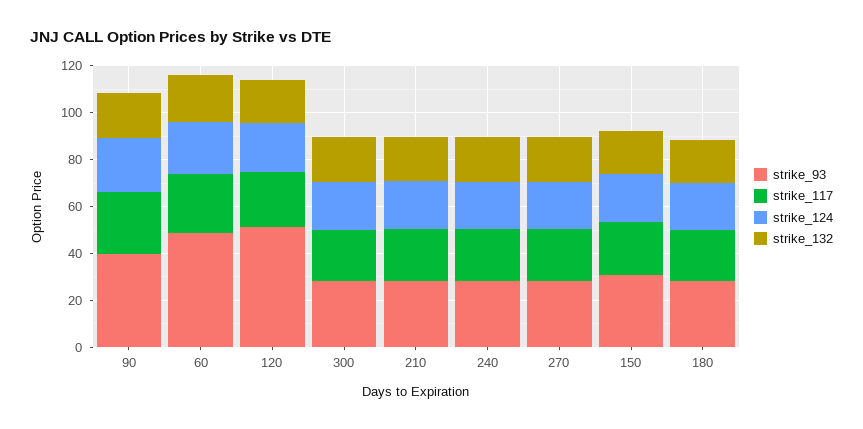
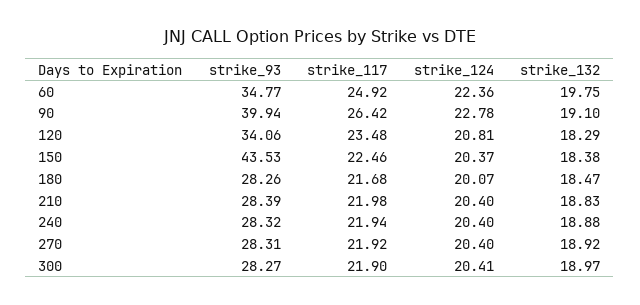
strike_93, 60: 50 -> 34.77
strike_93, 120: 50 -> 34.06
strike_93, 150: 30 -> 43.53

